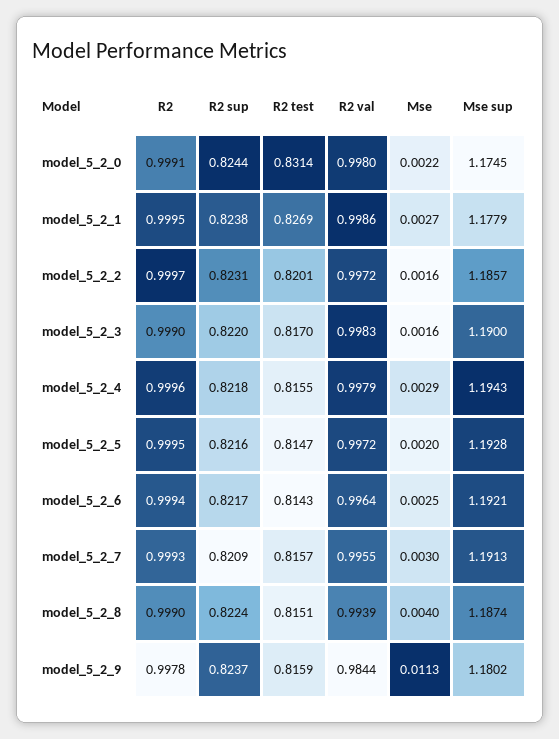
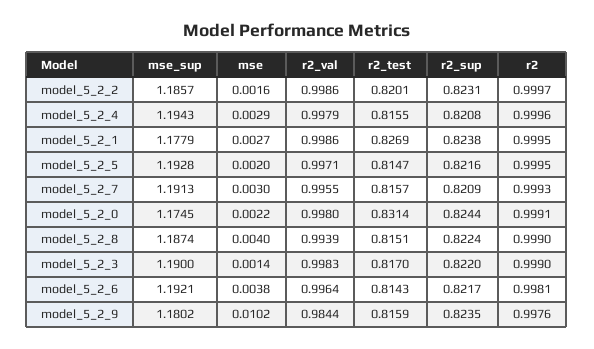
R2 val, model_5_2_2: 0.9972 -> 0.9986
Mse, model_5_2_3: 0.0016 -> 0.0014
R2 sup, model_5_2_4: 0.8218 -> 0.8208
R2 val, model_5_2_5: 0.9972 -> 0.9971
R2, model_5_2_6: 0.9994 -> 0.9981
Mse, model_5_2_6: 0.0025 -> 0.0038
R2, model_5_2_9: 0.9978 -> 0.9976
R2 sup, model_5_2_9: 0.8237 -> 0.8235
Mse, model_5_2_9: 0.0113 -> 0.0102

